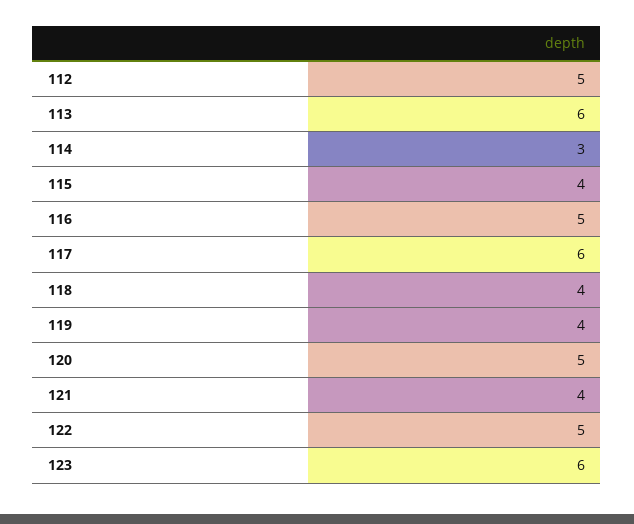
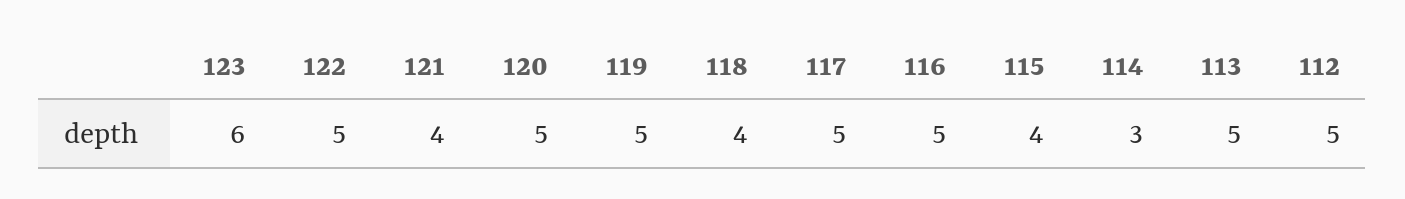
113: 6 -> 5
117: 6 -> 5
119: 4 -> 5

